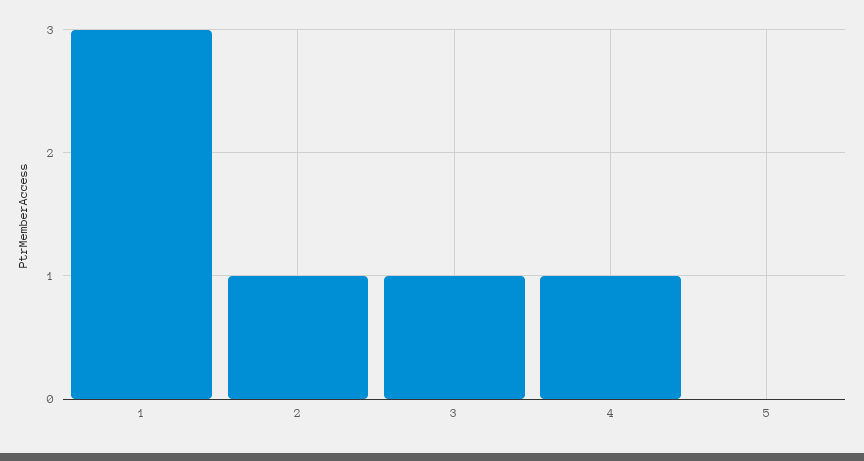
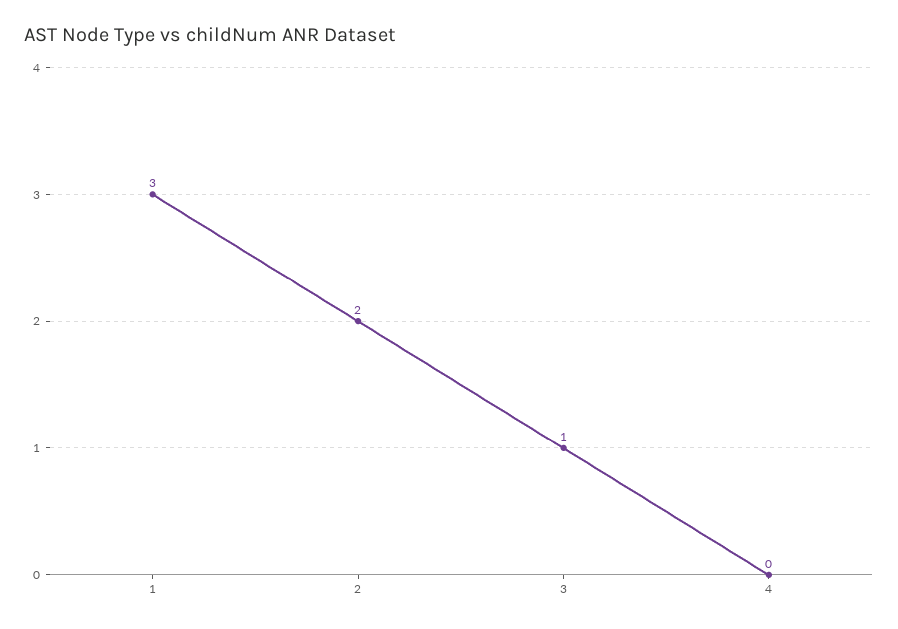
2: 1 -> 2
4: 1 -> 0
5: 0 -> none

